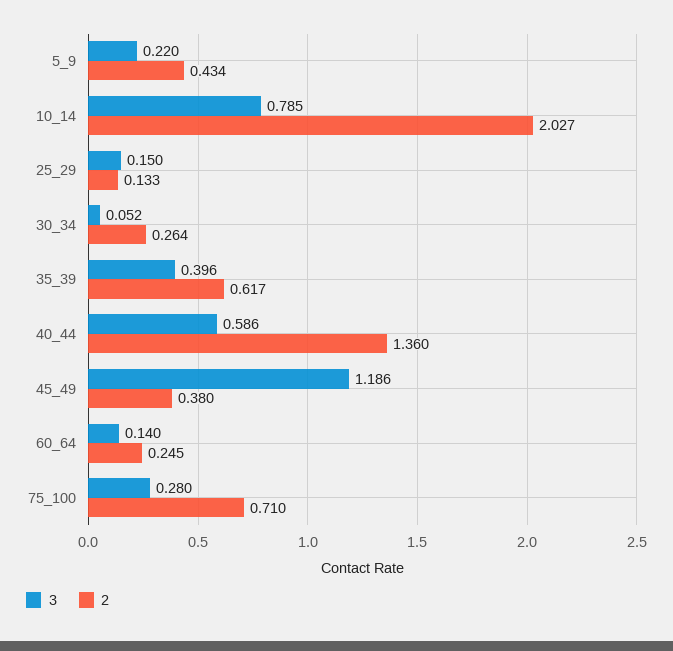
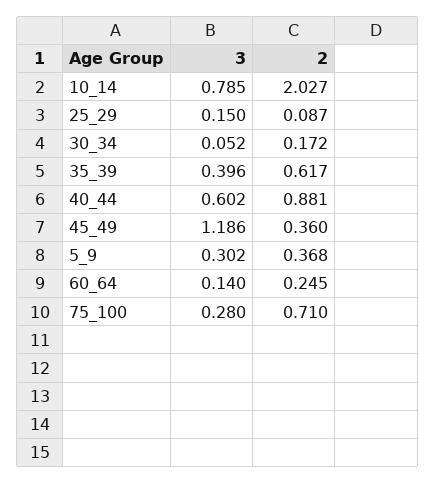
3, 5_9: 0.22 -> 0.302
2, 5_9: 0.434 -> 0.368
2, 25_29: 0.133 -> 0.087
2, 30_34: 0.264 -> 0.172
3, 40_44: 0.586 -> 0.602
2, 40_44: 1.36 -> 0.881
2, 45_49: 0.38 -> 0.36

